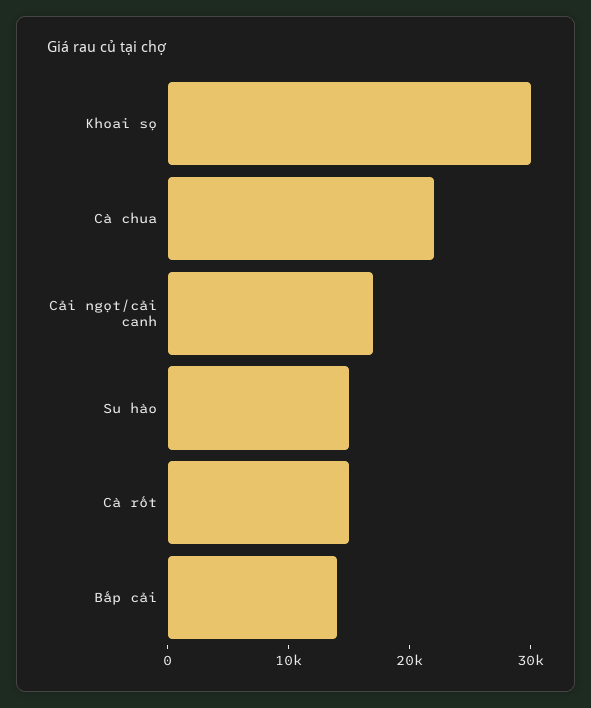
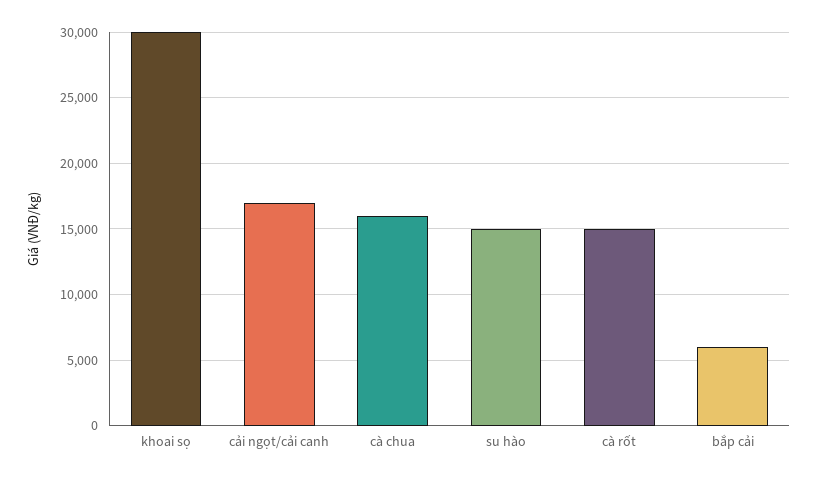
Cà chua: 22000 -> 16000
Bắp cải: 14000 -> 6000

